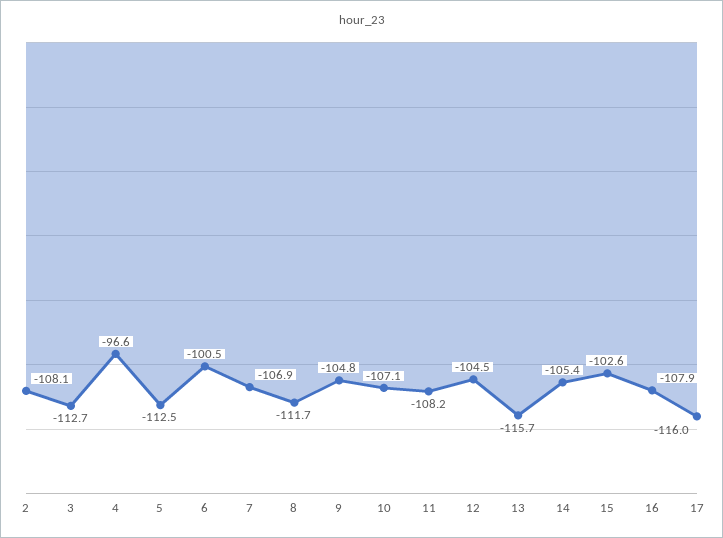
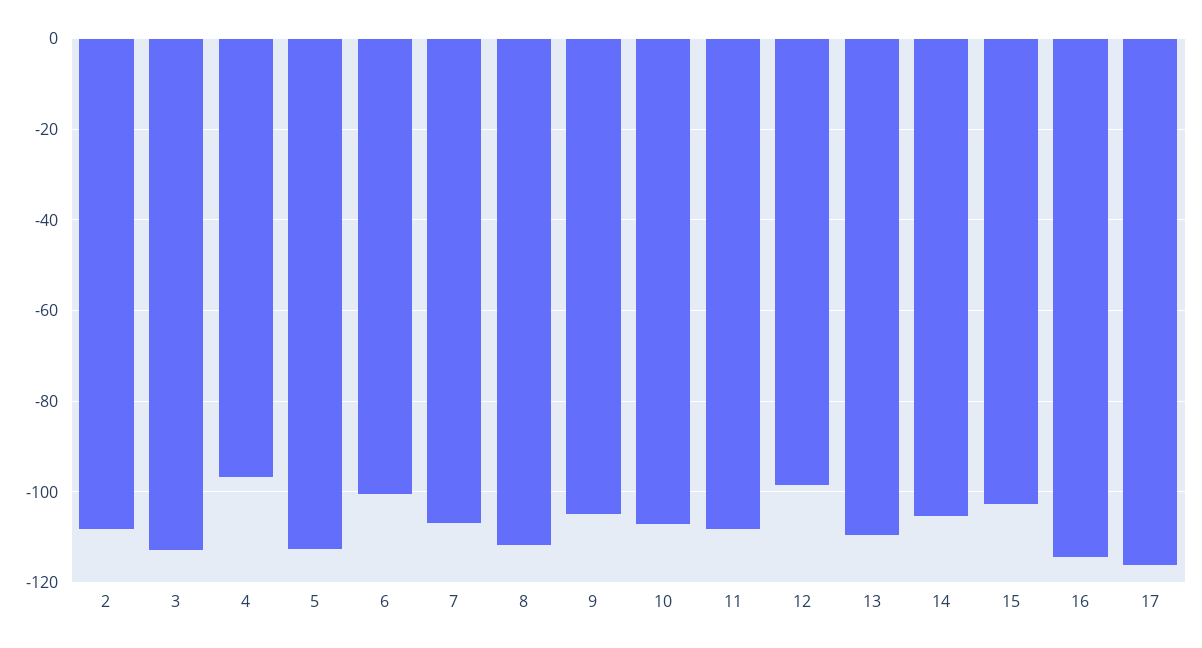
12: -104.5 -> -98
13: -115.7 -> -110
16: -107.9 -> -114

